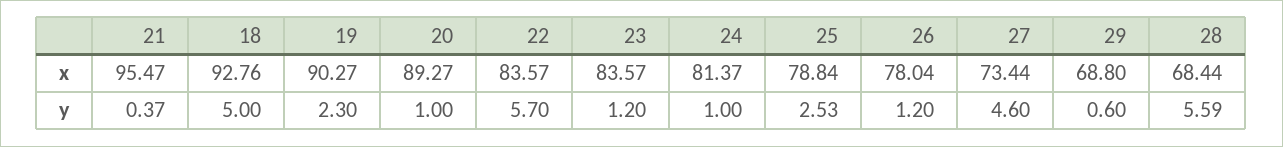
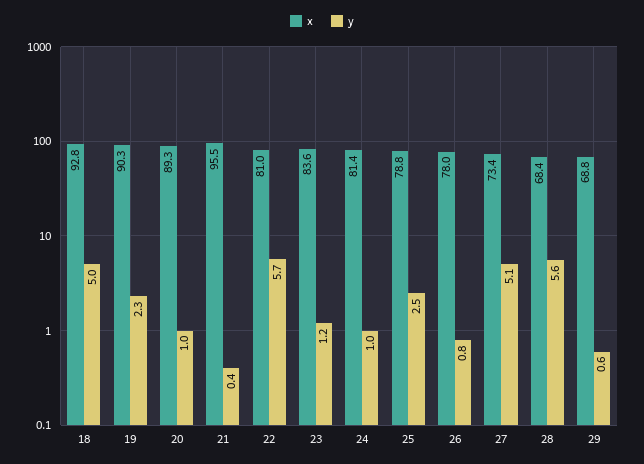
x, 22: 83.57 -> 81
y, 26: 1.2 -> 0.8
y, 27: 4.6 -> 5.1

